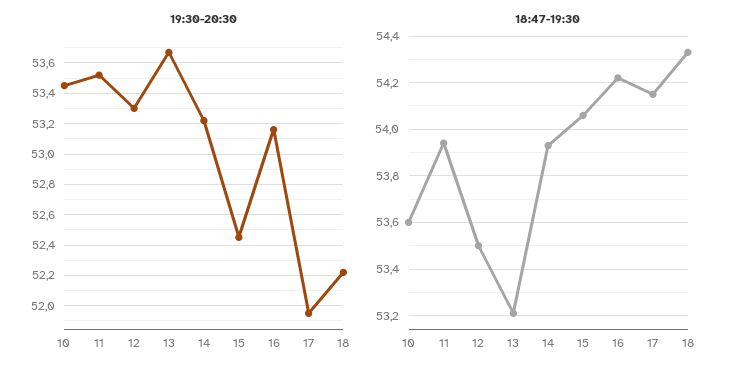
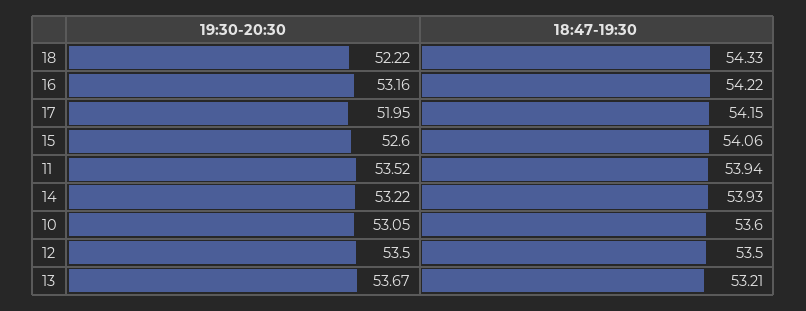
19:30-20:30, 10: 53.45 -> 53.05
19:30-20:30, 12: 53.3 -> 53.5
19:30-20:30, 15: 52.45 -> 52.6

